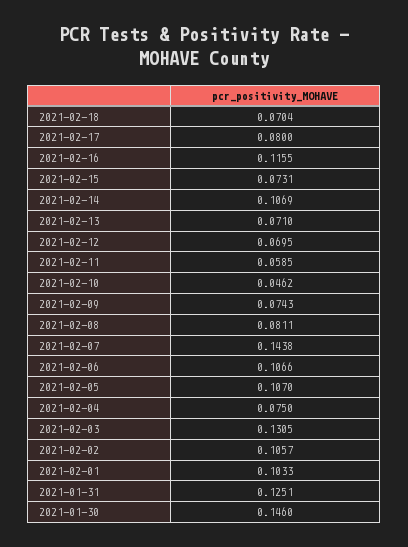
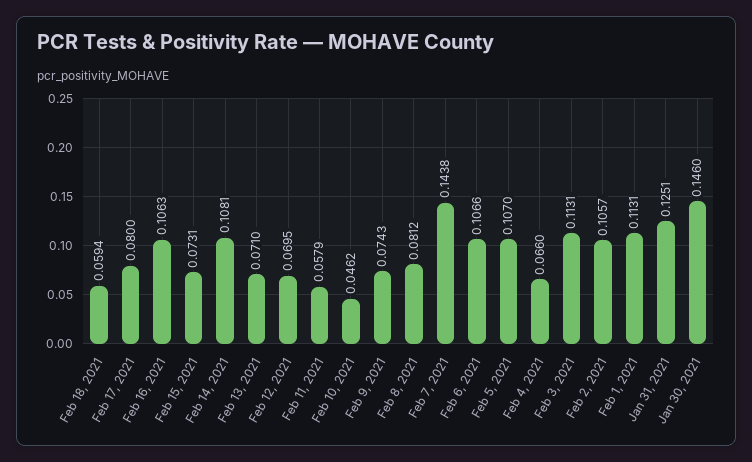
2021-02-18: 0.0704 -> 0.0594
2021-02-16: 0.1155 -> 0.1063
2021-02-14: 0.1069 -> 0.1081
2021-02-11: 0.0585 -> 0.0579
2021-02-08: 0.0811 -> 0.0812
2021-02-04: 0.075 -> 0.066
2021-02-03: 0.1305 -> 0.1131
2021-02-01: 0.1033 -> 0.1131

